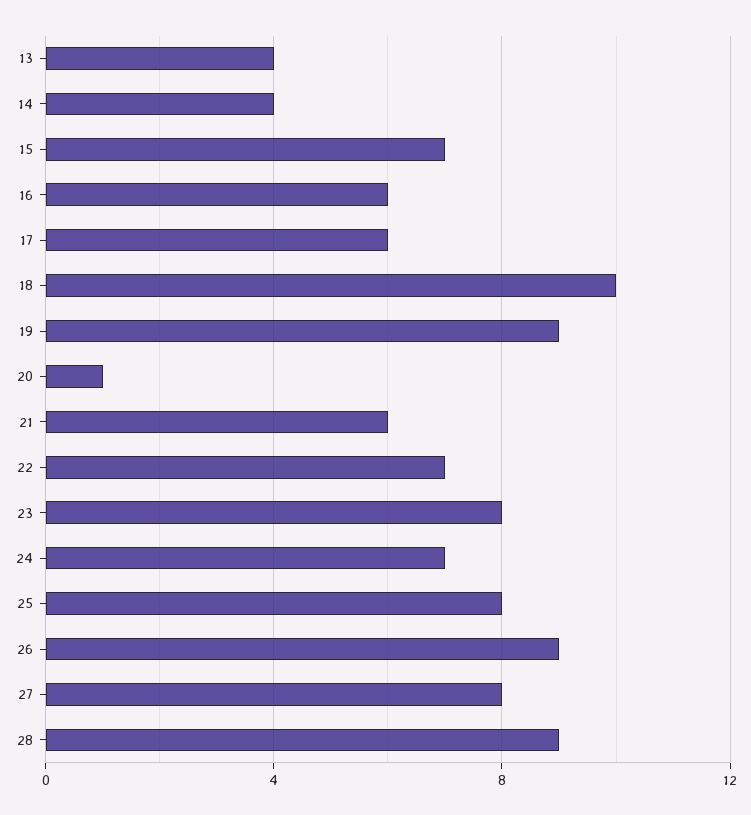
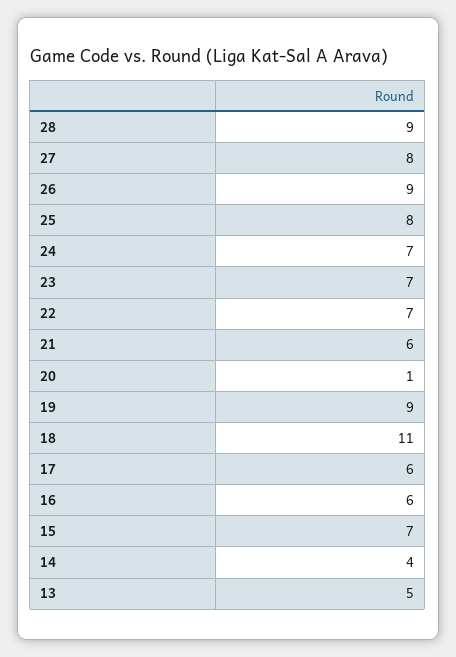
13: 4 -> 5
18: 10 -> 11
23: 8 -> 7

